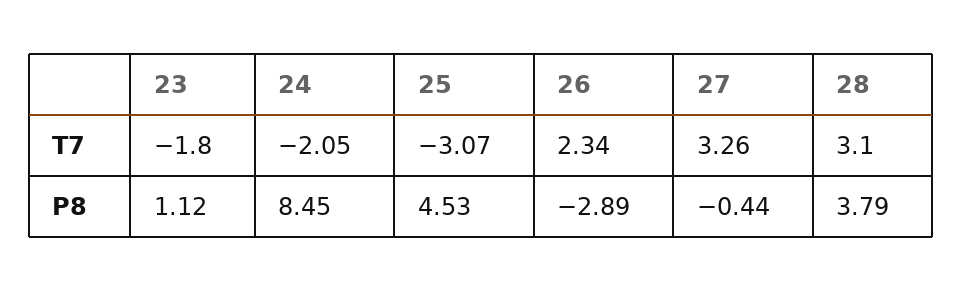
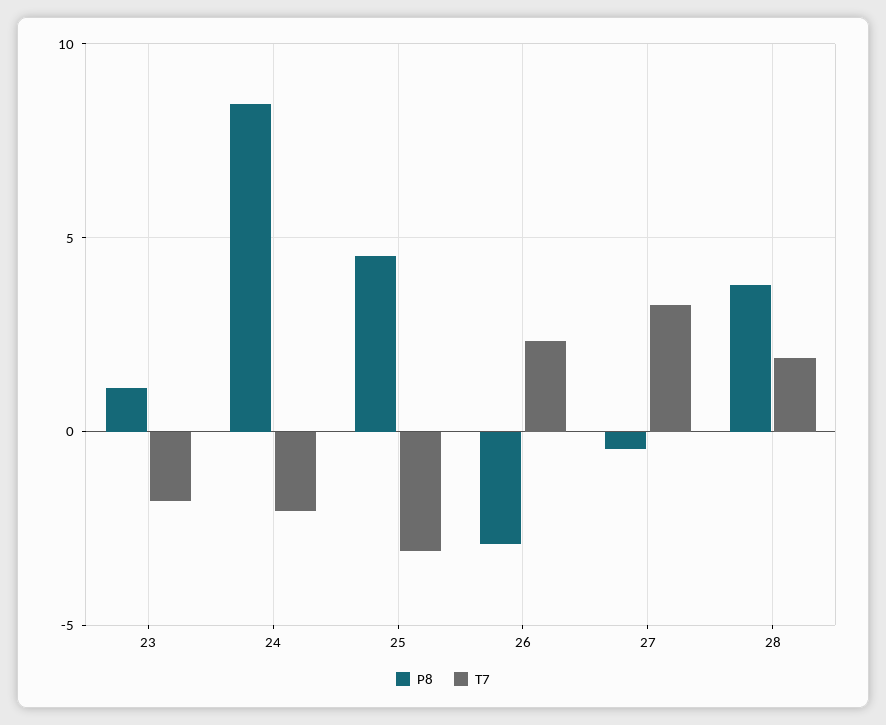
T7, 28: 3.1 -> 2

